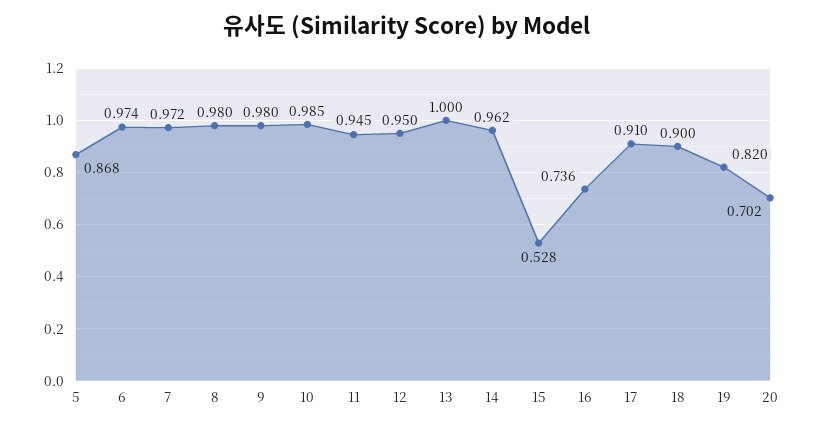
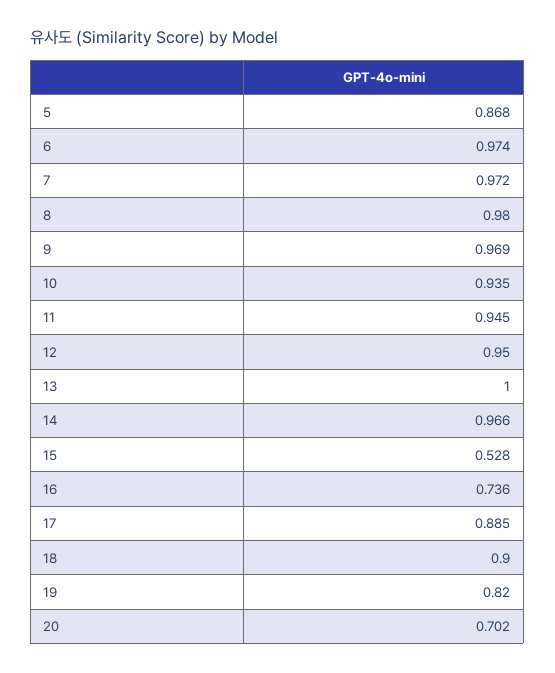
9: 0.98 -> 0.969
10: 0.985 -> 0.935
14: 0.962 -> 0.966
17: 0.91 -> 0.885

